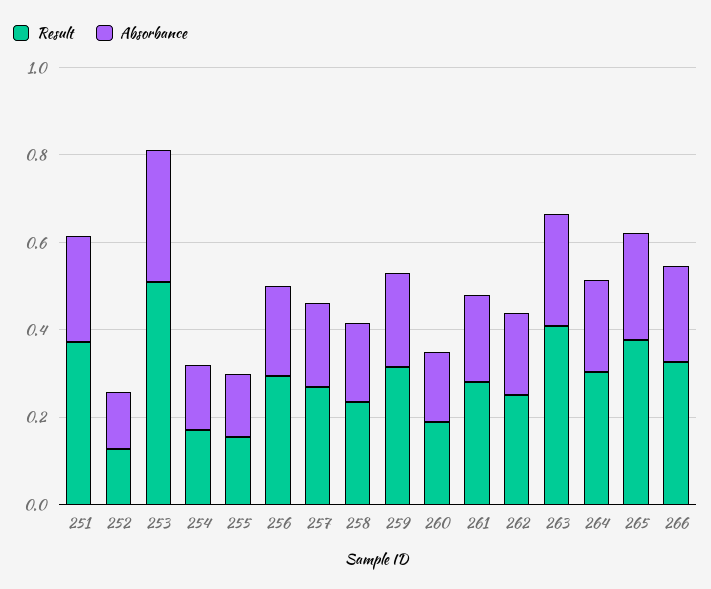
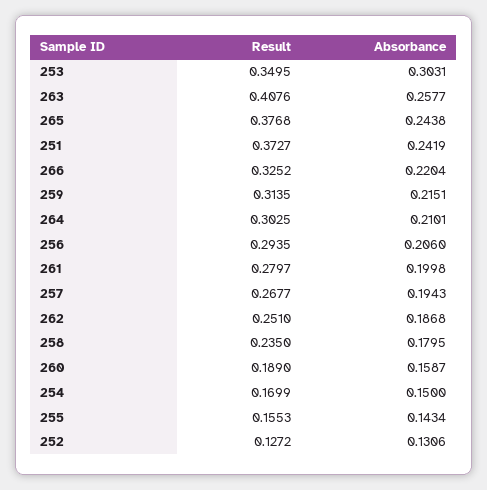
Result, 253: 0.5 -> 0.3495

